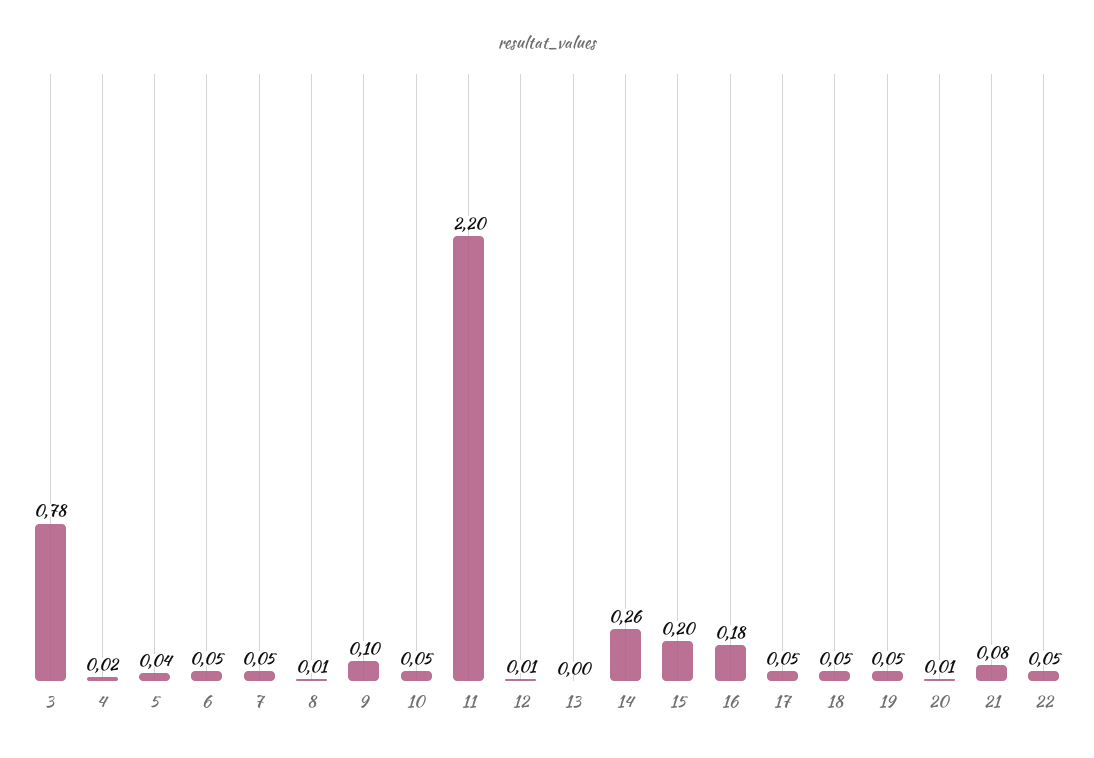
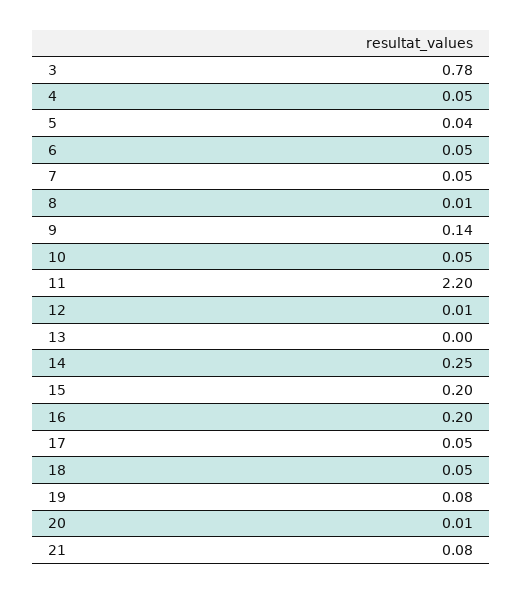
4: 0.02 -> 0.05
9: 0.1 -> 0.14
14: 0.26 -> 0.25
16: 0.18 -> 0.2
19: 0.05 -> 0.08
22: 0.05 -> none

